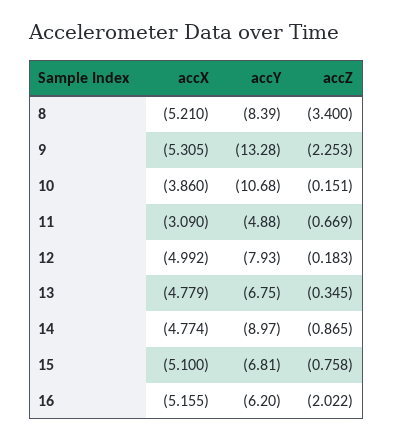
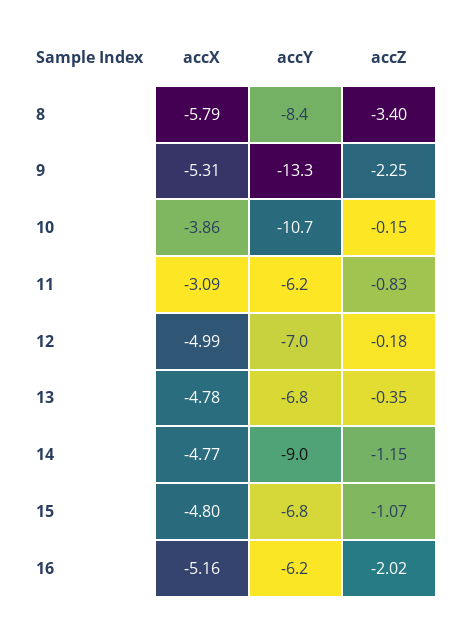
accX, 8: -5.21 -> -5.79
accY, 11: -4.88 -> -6.2
accZ, 11: -0.669 -> -0.83
accY, 12: -7.93 -> -7
accZ, 14: -0.865 -> -1.15
accX, 15: -5.1 -> -4.8
accZ, 15: -0.758 -> -1.07

